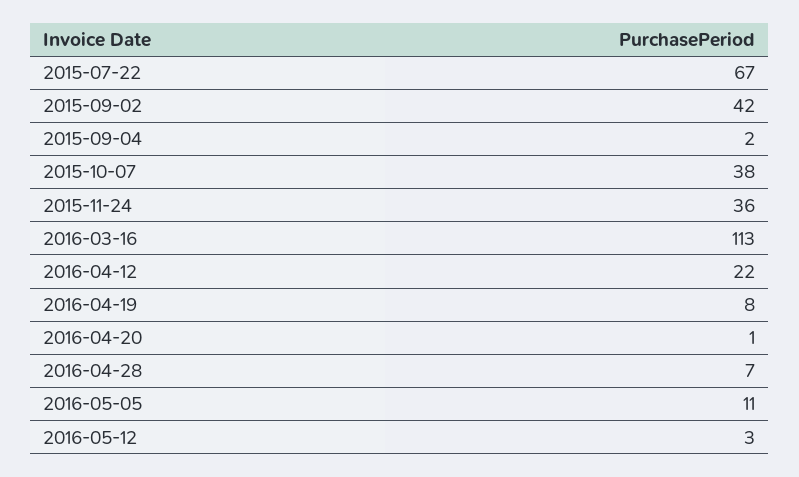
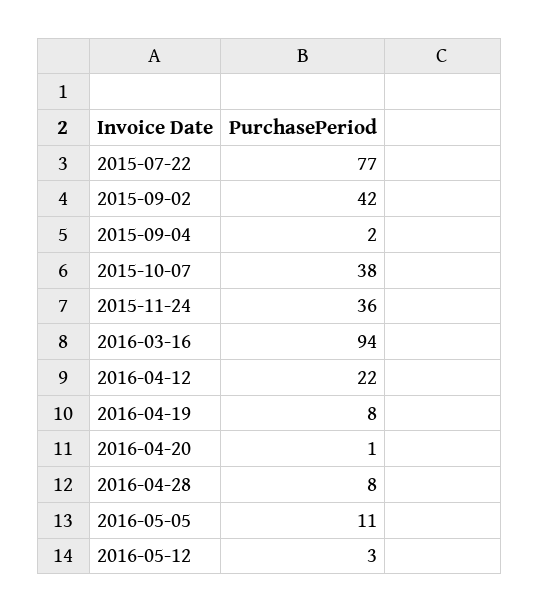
2015-07-22: 67 -> 77
2016-03-16: 113 -> 94
2016-04-28: 7 -> 8

